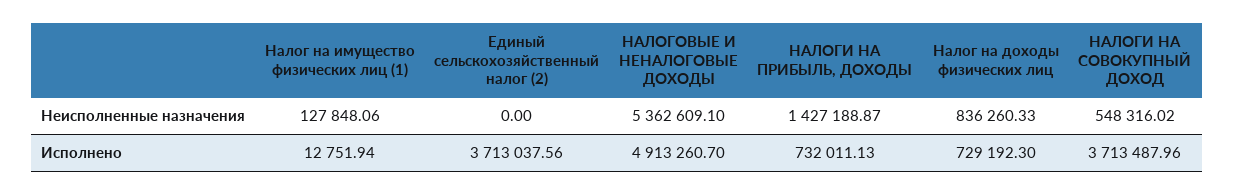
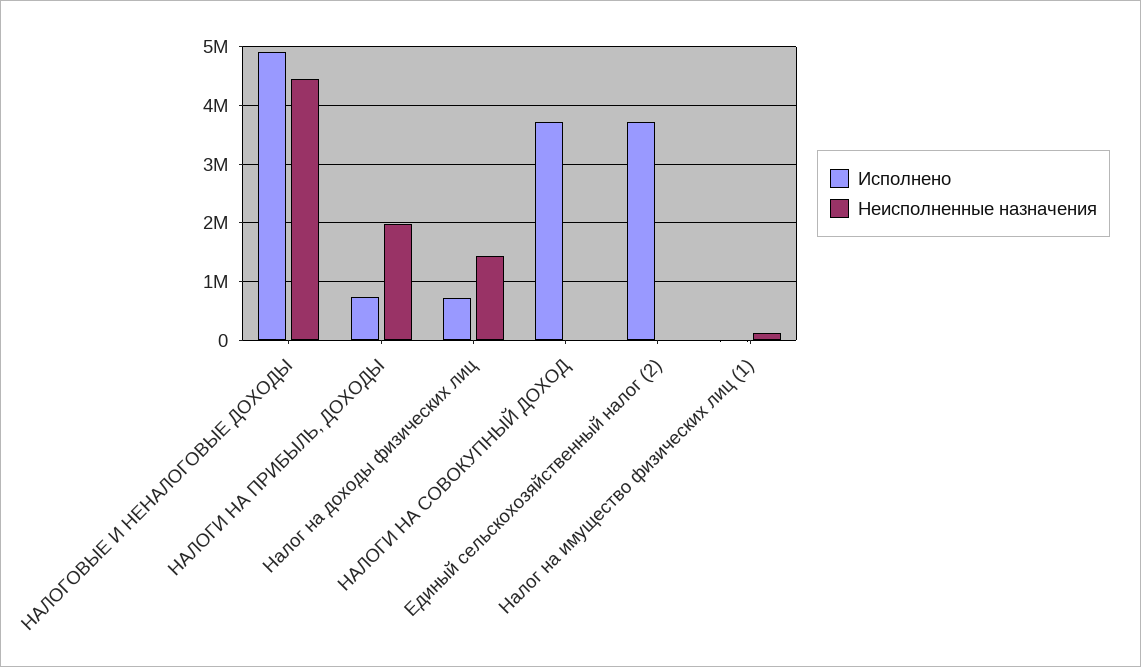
Неисполненные назначения, НАЛОГОВЫЕ И НЕНАЛОГОВЫЕ ДОХОДЫ: 5362609.1 -> 4400000
Неисполненные назначения, НАЛОГИ НА ПРИБЫЛЬ, ДОХОДЫ: 1427188.87 -> 2000000
Неисполненные назначения, Налог на доходы физических лиц: 836260.33 -> 1400000
Неисполненные назначения, НАЛОГИ НА СОВОКУПНЫЙ ДОХОД: 548316.02 -> 0

